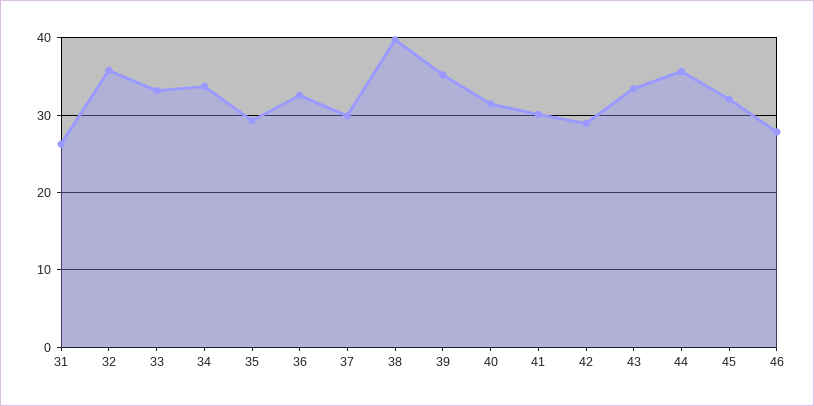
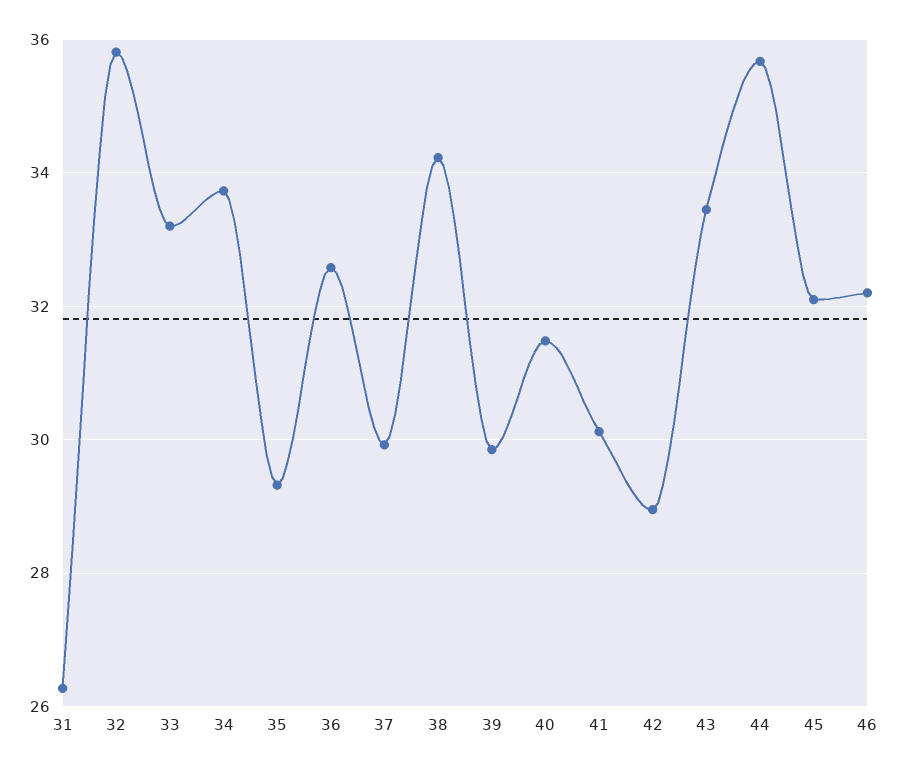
38: 40 -> 34.2
39: 35 -> 29.8
46: 28 -> 32.2

